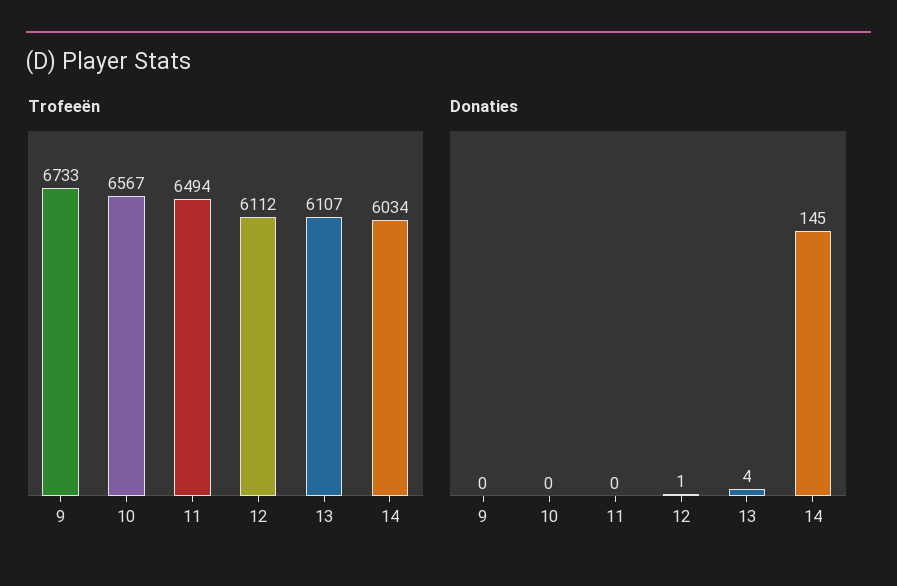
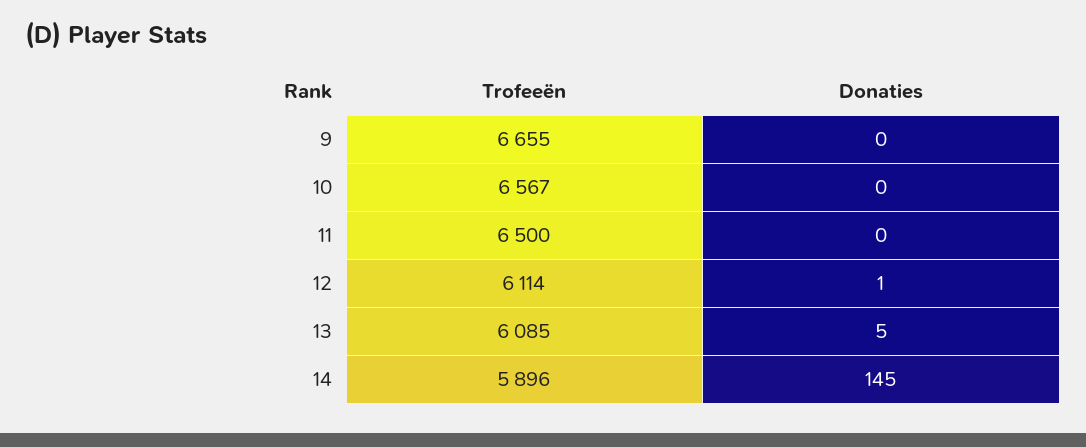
Trofeeën, 9: 6733 -> 6655
Trofeeën, 11: 6494 -> 6500
Trofeeën, 12: 6112 -> 6114
Trofeeën, 13: 6107 -> 6085
Trofeeën, 14: 6034 -> 5896
Donaties, 13: 4 -> 5

